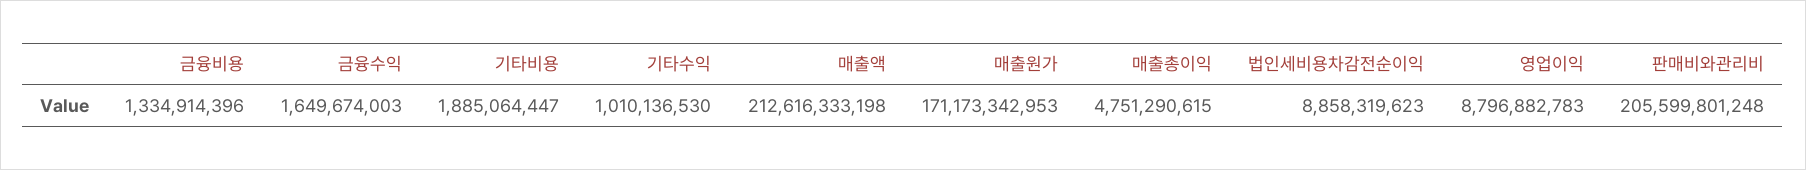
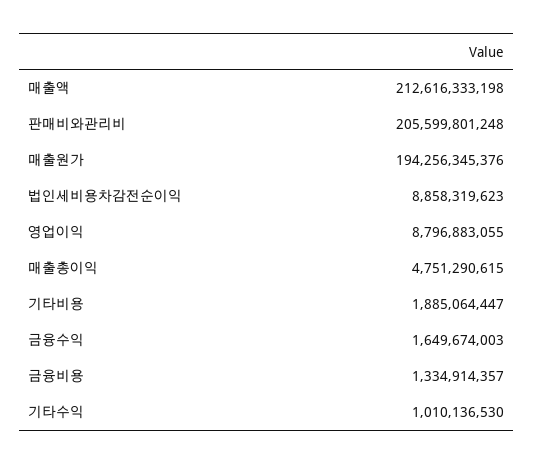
금융비용: 1334914396 -> 1334914357
매출원가: 171173342953 -> 194256345376
영업이익: 8796882783 -> 8796883055

